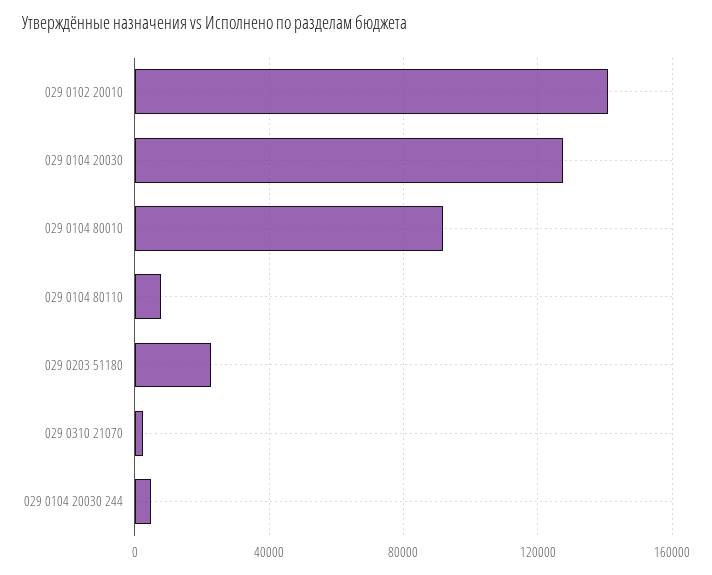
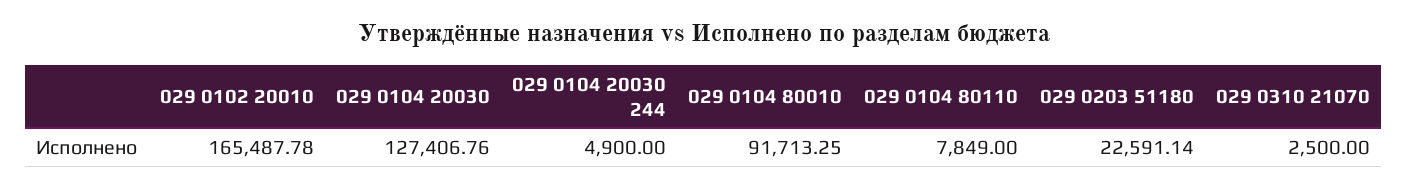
029 0102 20010: 140000 -> 165487.78

